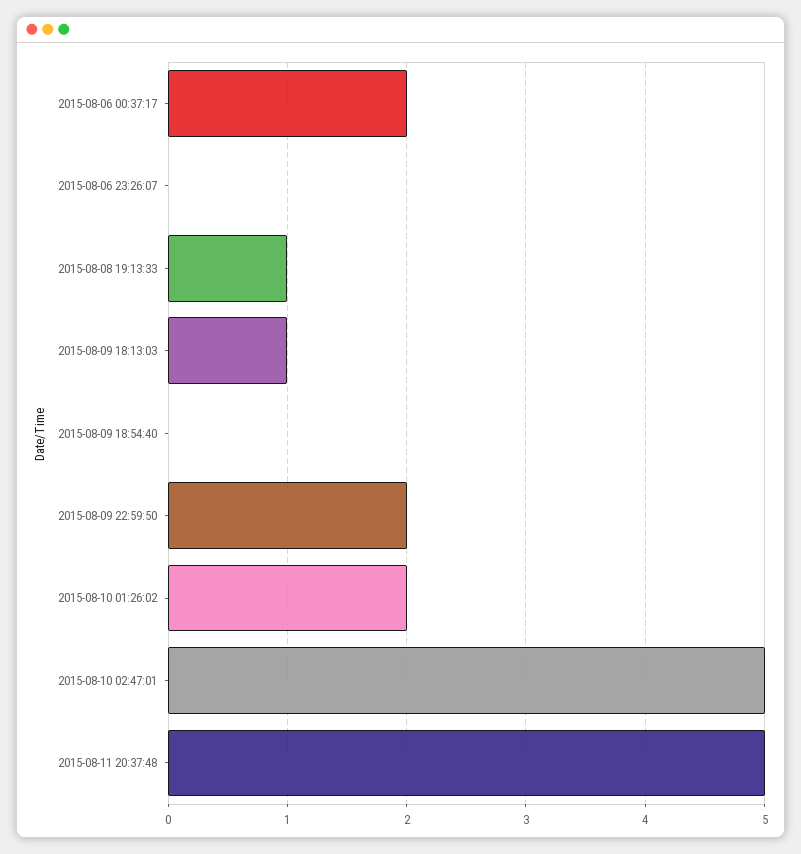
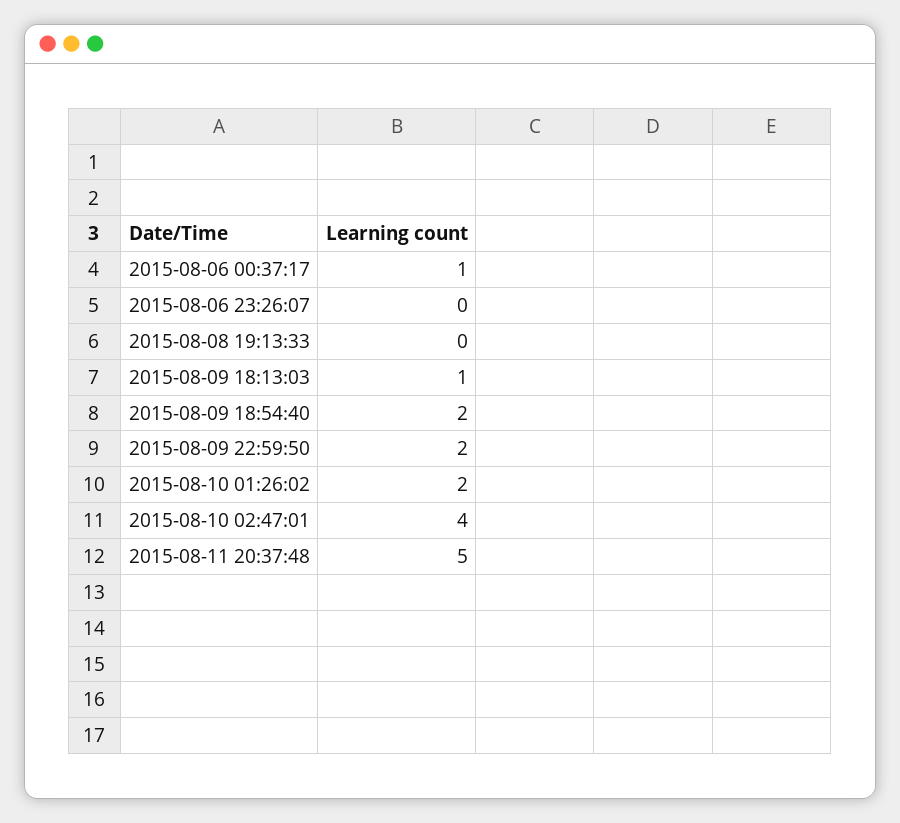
2015-08-06 00:37:17: 2 -> 1
2015-08-08 19:13:33: 1 -> 0
2015-08-09 18:54:40: 0 -> 2
2015-08-10 02:47:01: 5 -> 4

